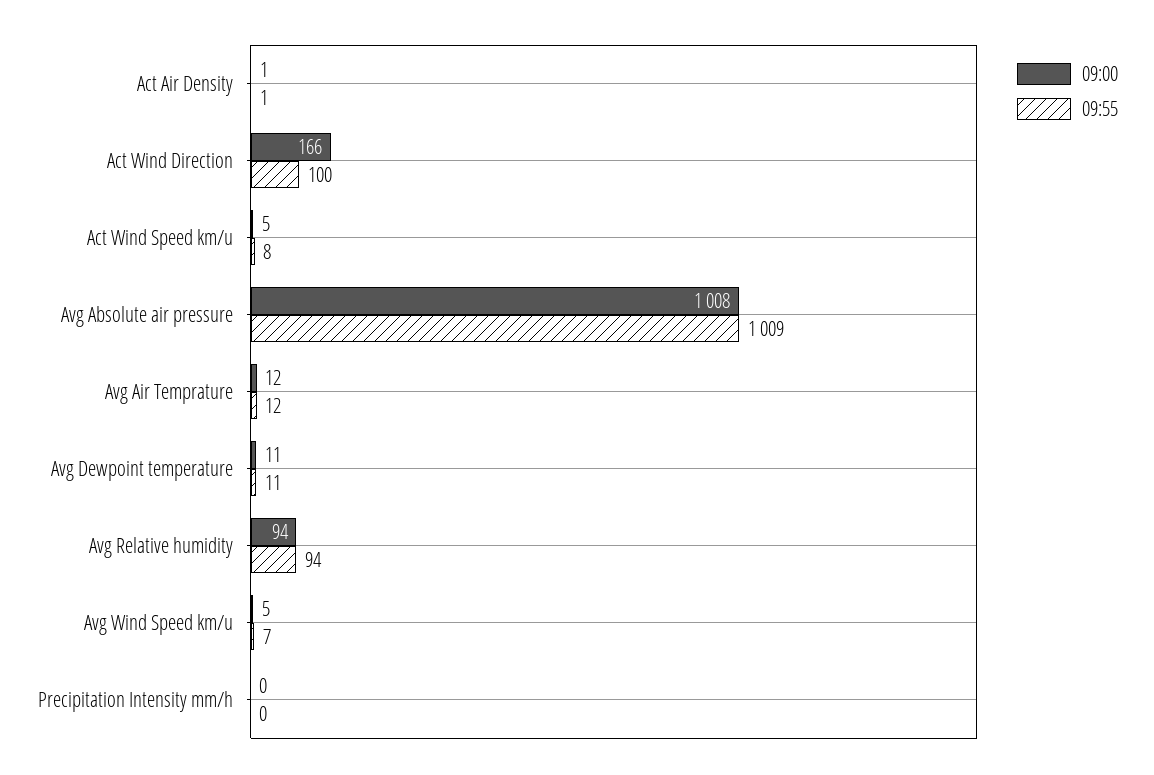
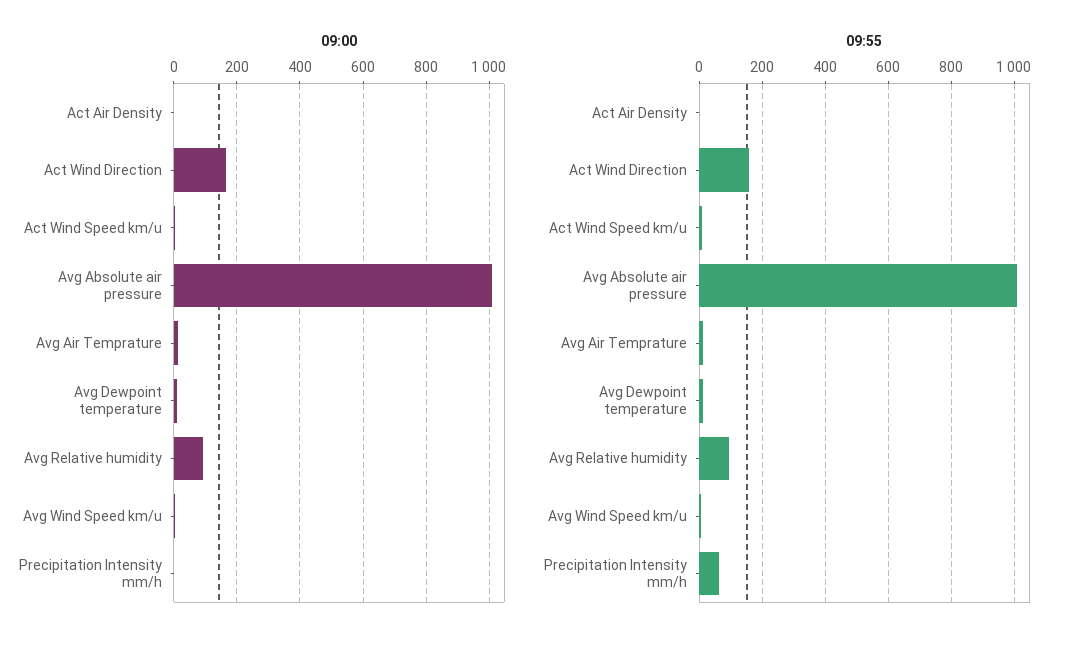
09:55, Act Wind Direction: 100 -> 160
09:55, Precipitation Intensity mm/h: 0 -> 60

